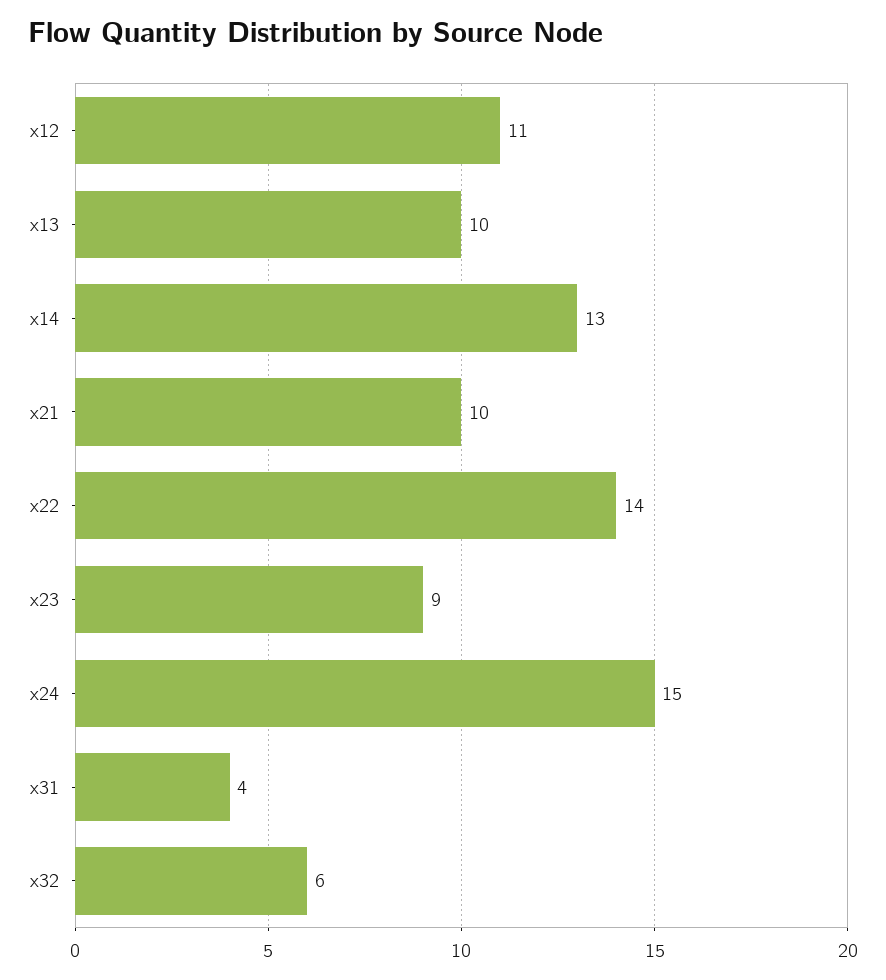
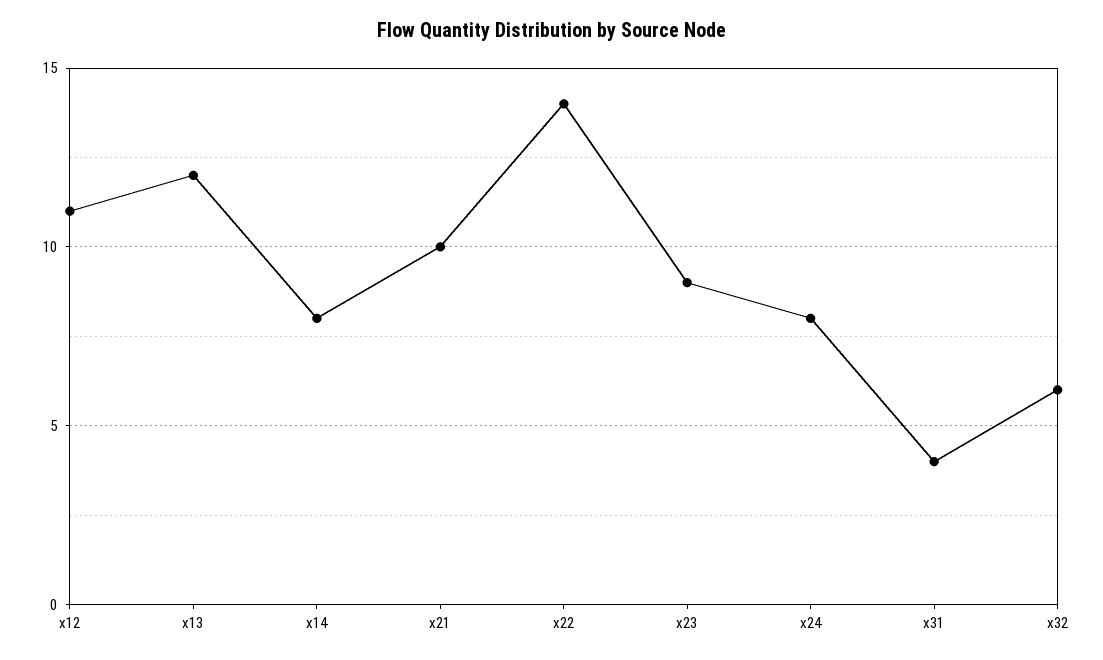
x13: 10 -> 12
x14: 13 -> 8
x24: 15 -> 8

